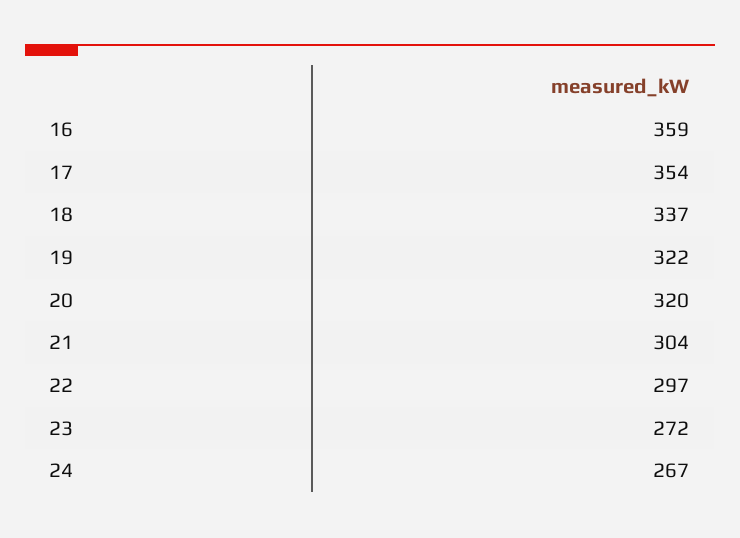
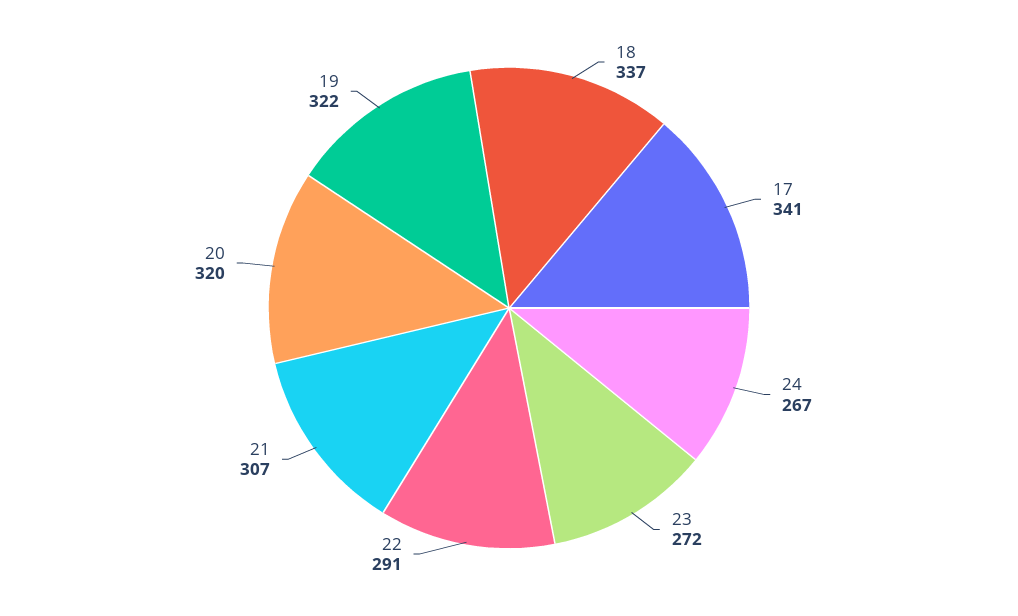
16: 359 -> none
17: 354 -> 341
21: 304 -> 307
22: 297 -> 291

